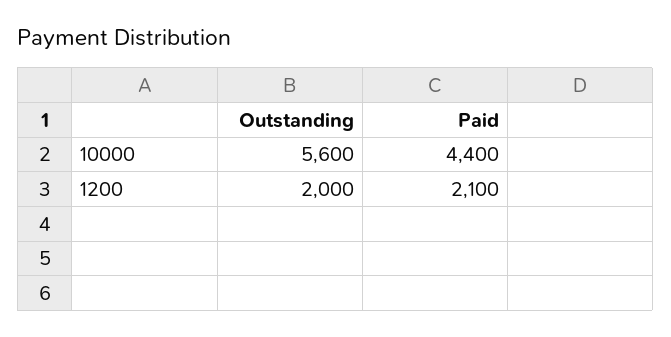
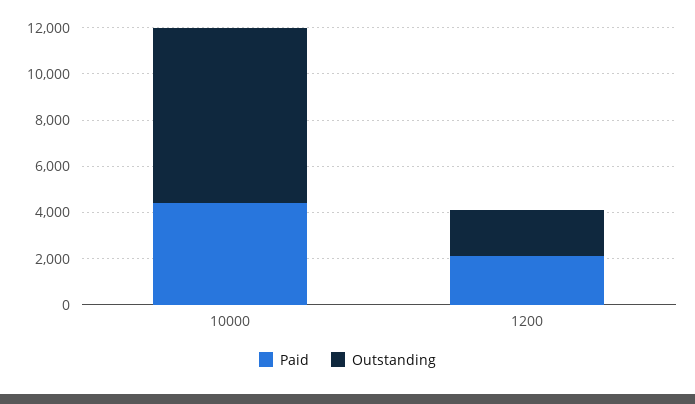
Outstanding, 10000: 5600 -> 7500

